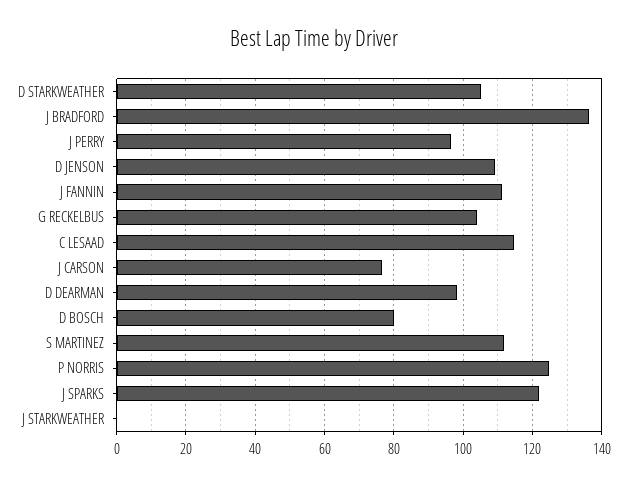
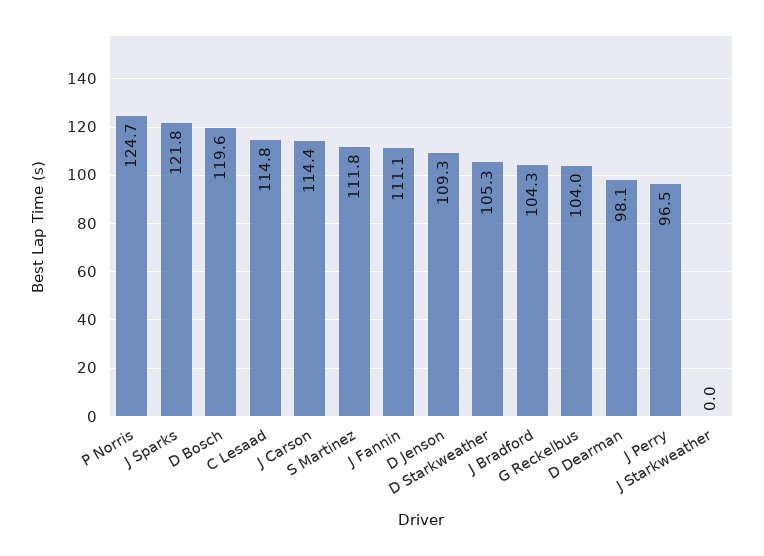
J BRADFORD: 136 -> 104.3
J CARSON: 76 -> 114.4
D BOSCH: 80 -> 119.6

